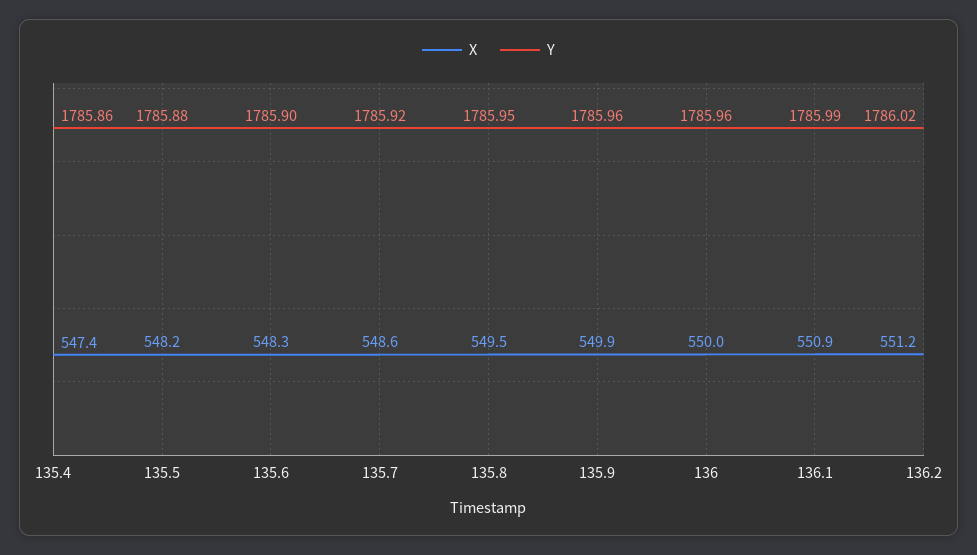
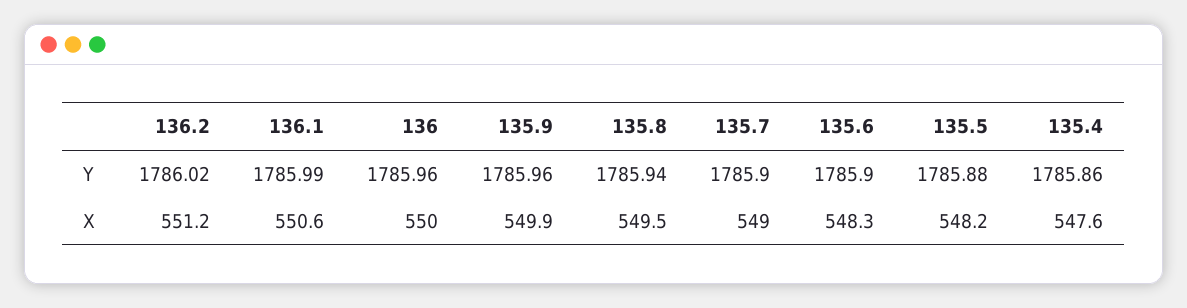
X, 135.4: 547.4 -> 547.6
X, 135.7: 548.6 -> 549
Y, 135.7: 1785.92 -> 1785.9
Y, 135.8: 1785.95 -> 1785.94
X, 136.1: 550.9 -> 550.6

